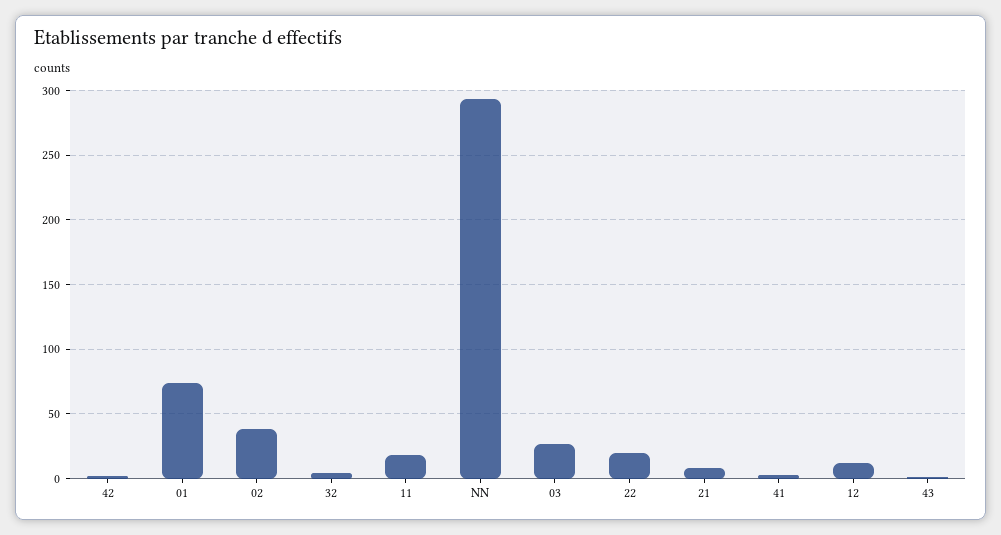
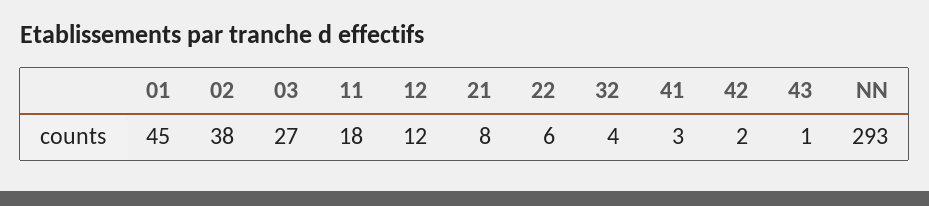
01: 75 -> 45
22: 20 -> 6

